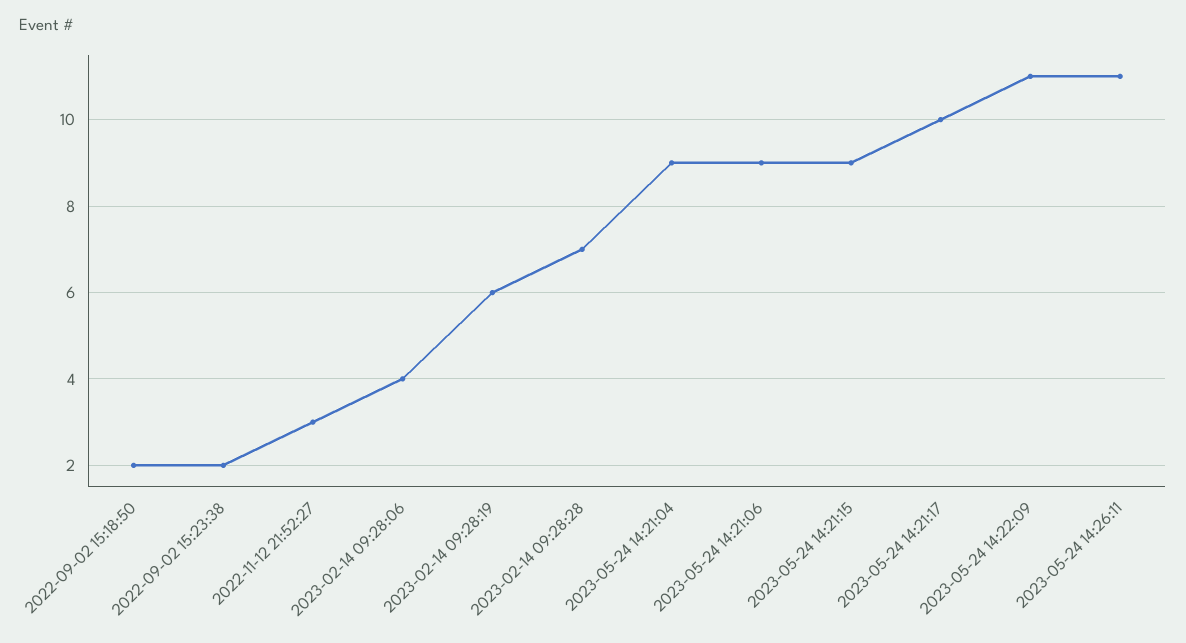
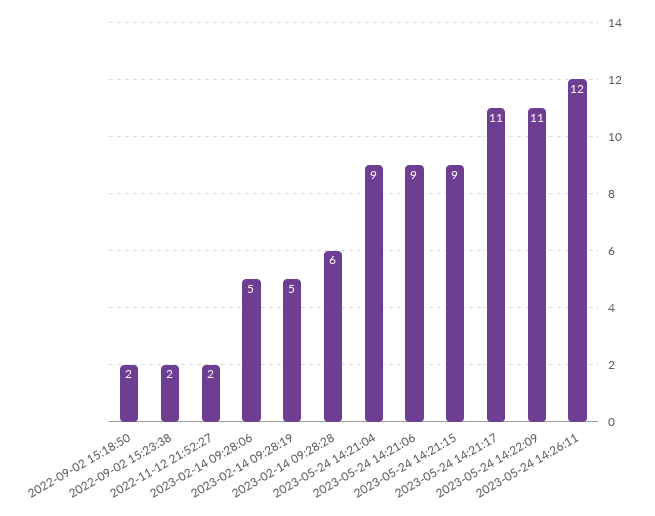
2022-11-12 21:52:27: 3 -> 2
2023-02-14 09:28:06: 4 -> 5
2023-02-14 09:28:19: 6 -> 5
2023-02-14 09:28:28: 7 -> 6
2023-05-24 14:21:17: 10 -> 11
2023-05-24 14:26:11: 11 -> 12

